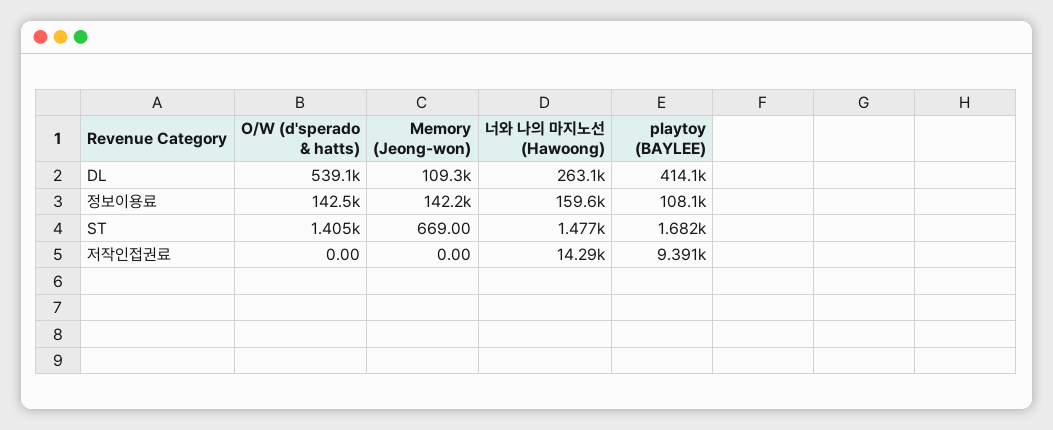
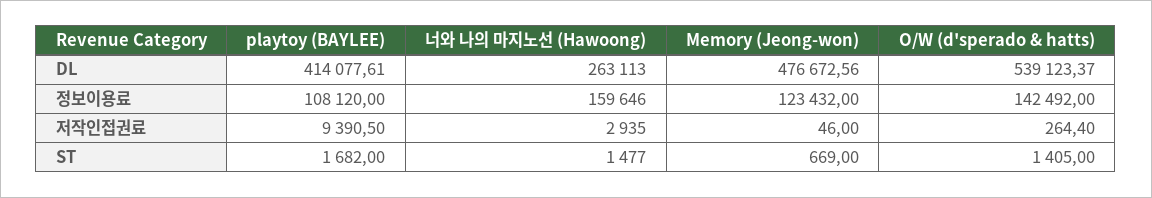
Memory (Jeong-won), DL: 109300 -> 476672.56
Memory (Jeong-won), 정보이용료: 142200 -> 123432
O/W (d'sperado & hatts), 저작인접권료: 0 -> 264.4
Memory (Jeong-won), 저작인접권료: 0 -> 46
너와 나의 마지노선 (Hawoong), 저작인접권료: 14290 -> 2935

